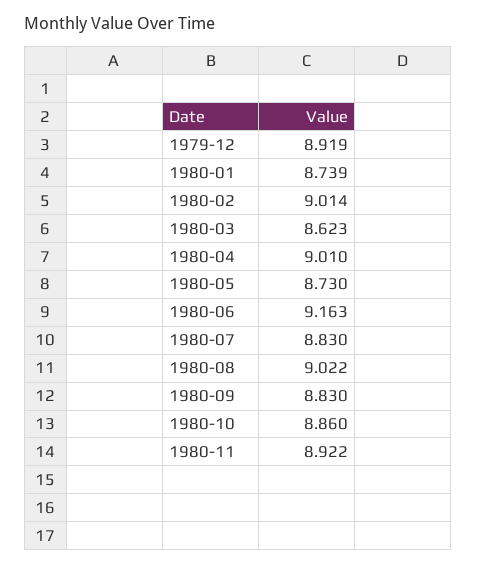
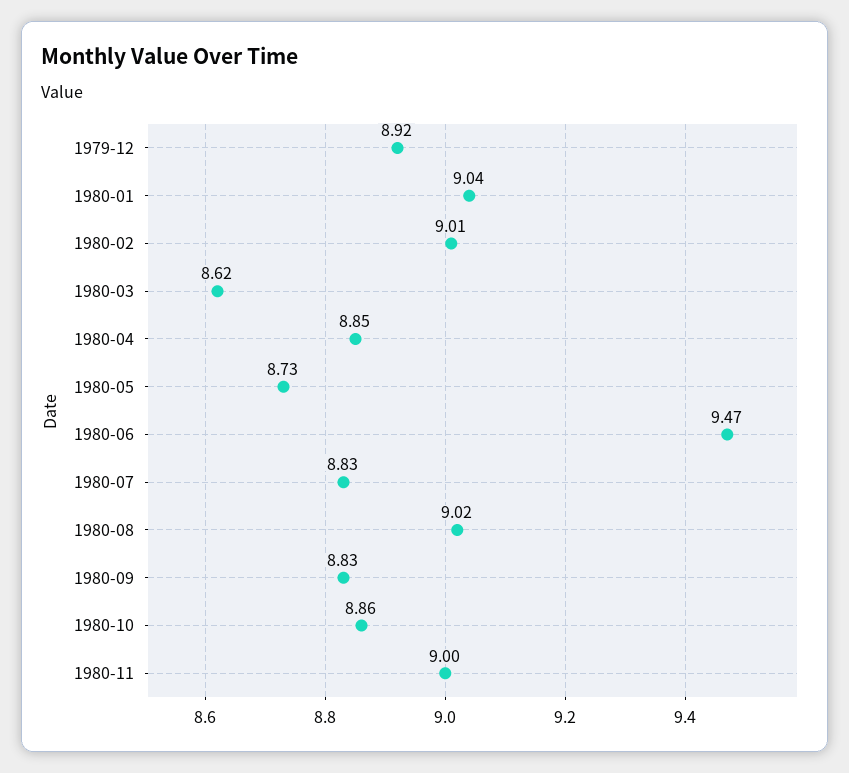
1980-01: 8.739 -> 9.04
1980-04: 9.01 -> 8.85
1980-06: 9.163 -> 9.47
1980-11: 8.922 -> 9

